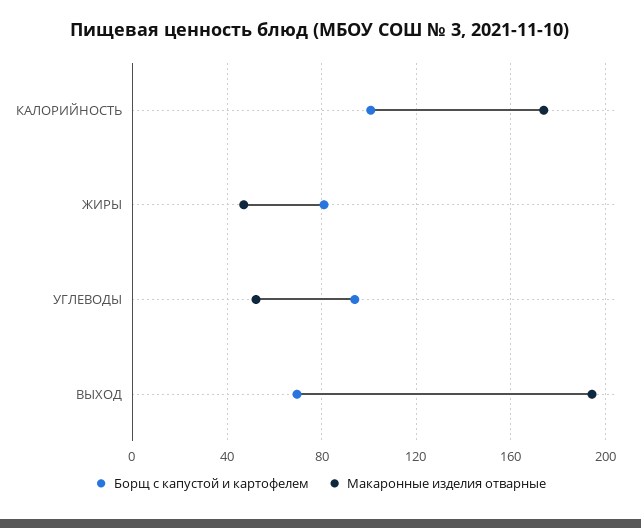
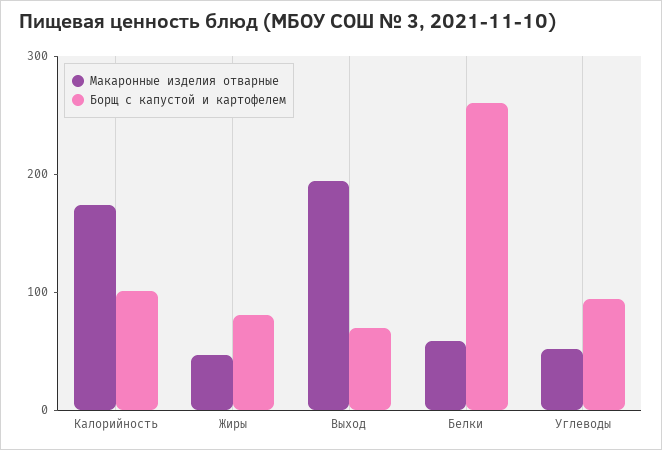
Макаронные изделия отварные, Белки: none -> 60
Борщ с капустой и картофелем, Белки: none -> 260

